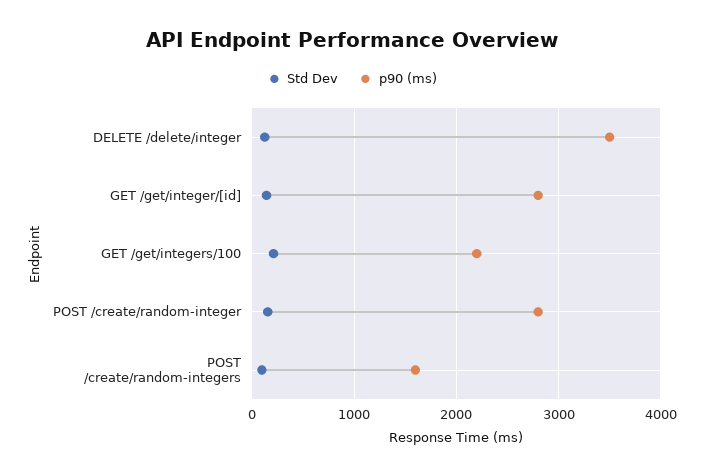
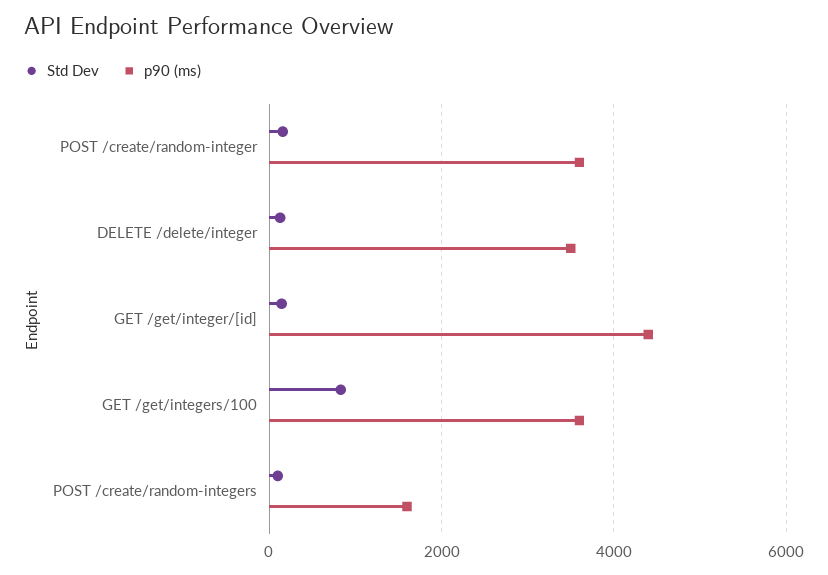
p90 (ms), GET /get/integer/[id]: 2800 -> 4400
Std Dev, GET /get/integers/100: 200 -> 800
p90 (ms), GET /get/integers/100: 2200 -> 3600
p90 (ms), POST /create/random-integer: 2800 -> 3600

